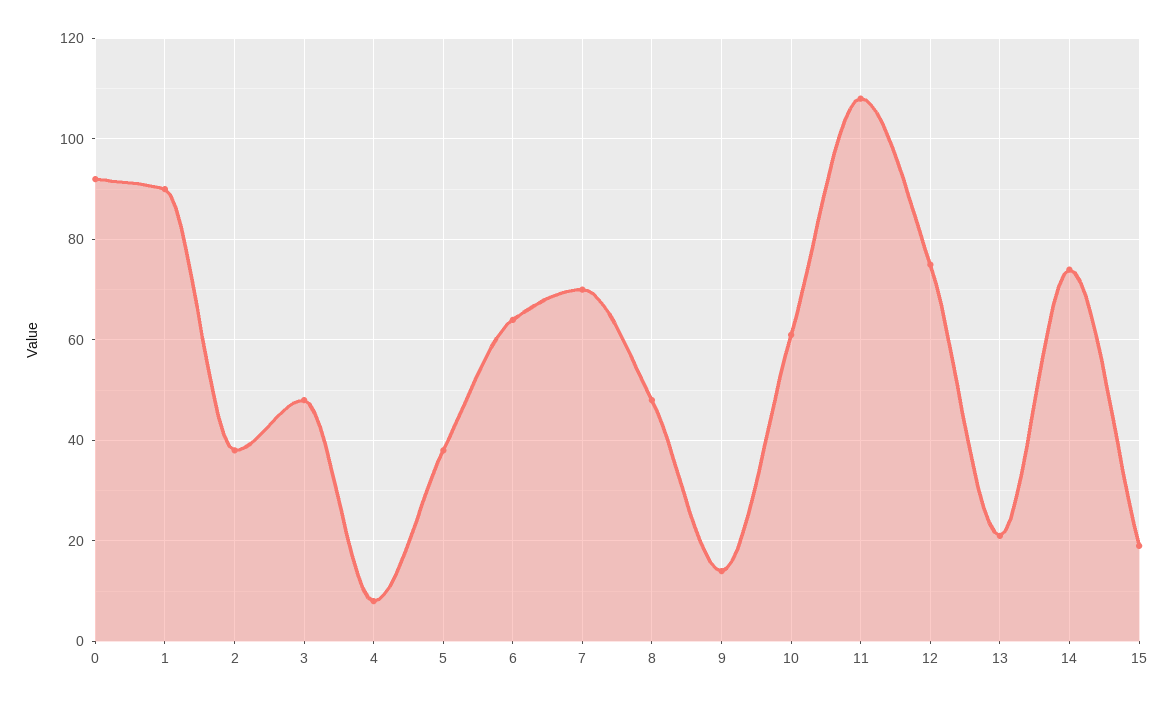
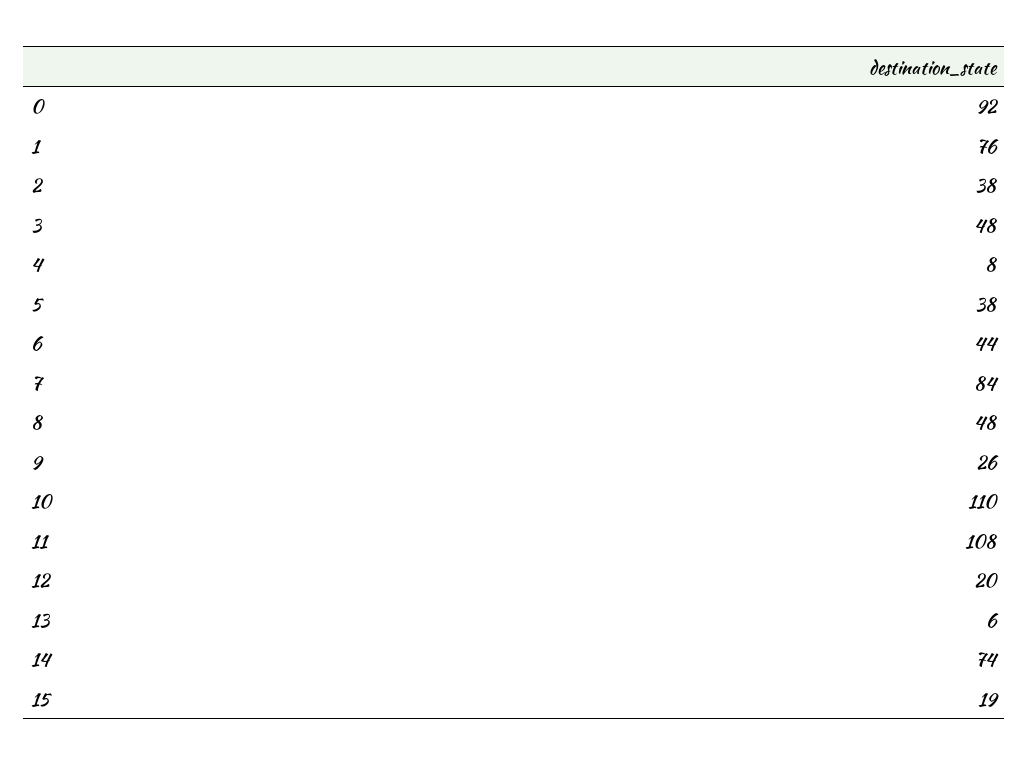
1: 90 -> 76
6: 65 -> 44
7: 70 -> 84
9: 15 -> 26
10: 60 -> 110
12: 75 -> 20
13: 20 -> 6

